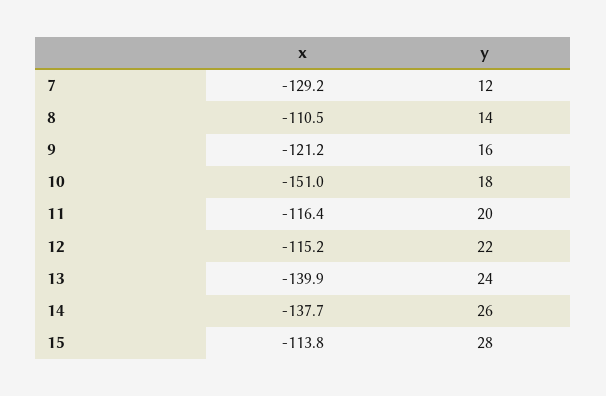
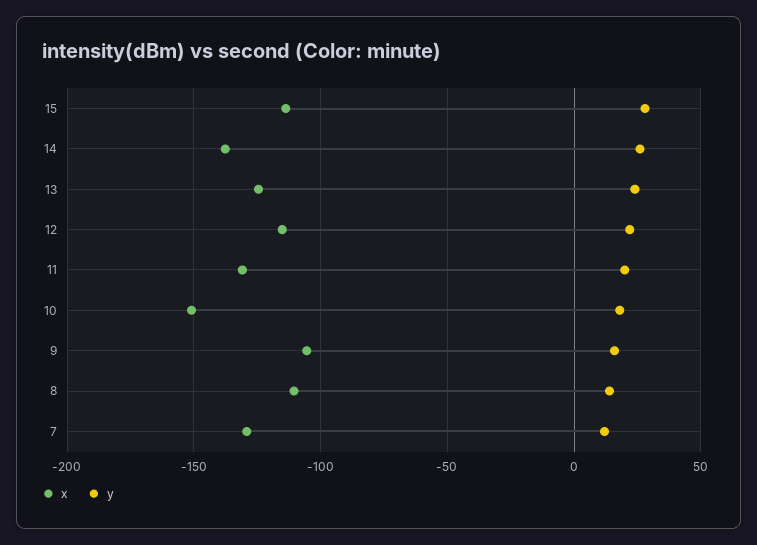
x, 9: -121.2 -> -105
x, 11: -116.4 -> -130
x, 13: -139.9 -> -125

